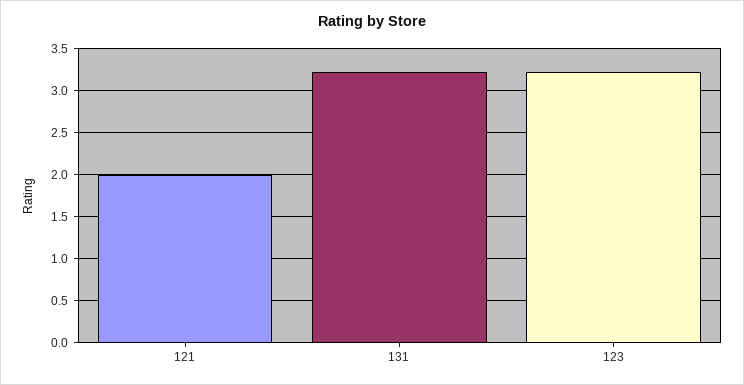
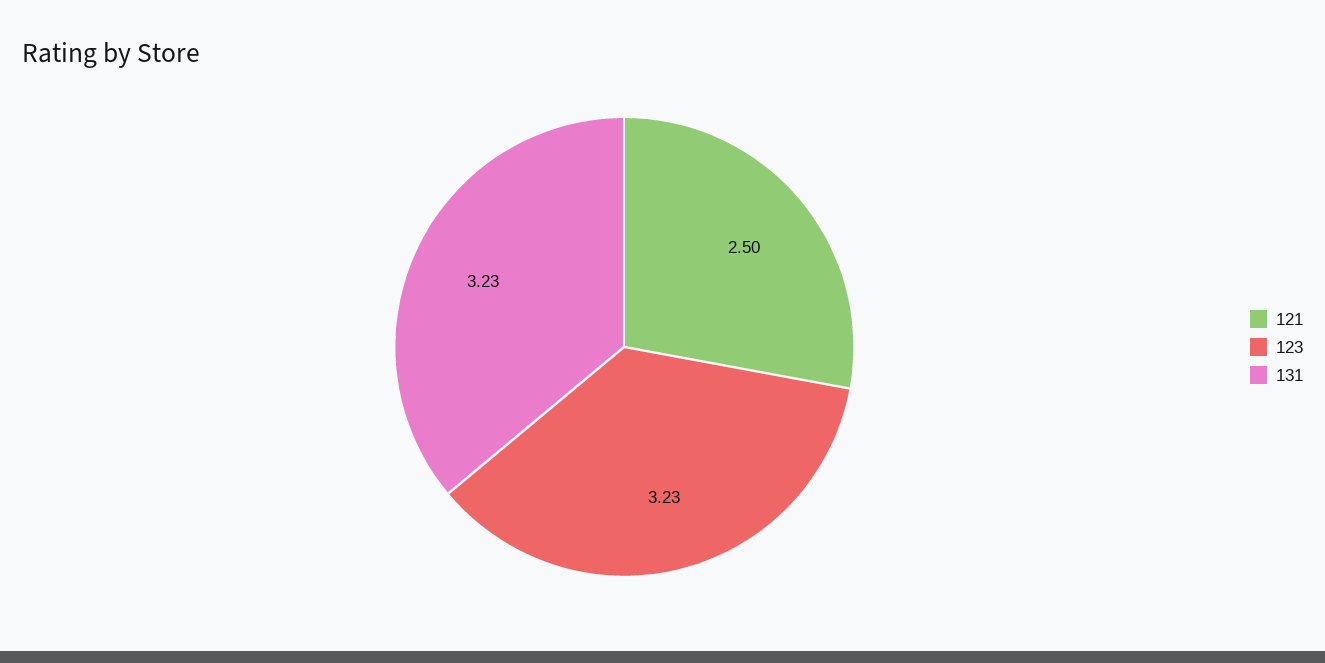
121: 2 -> 2.5

